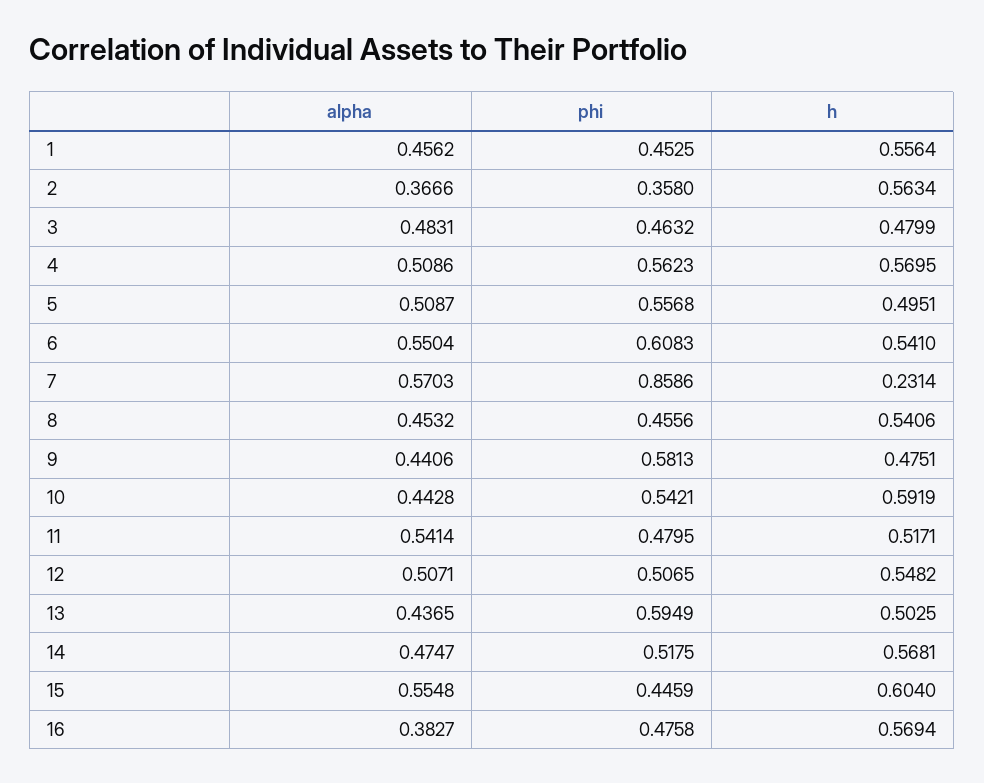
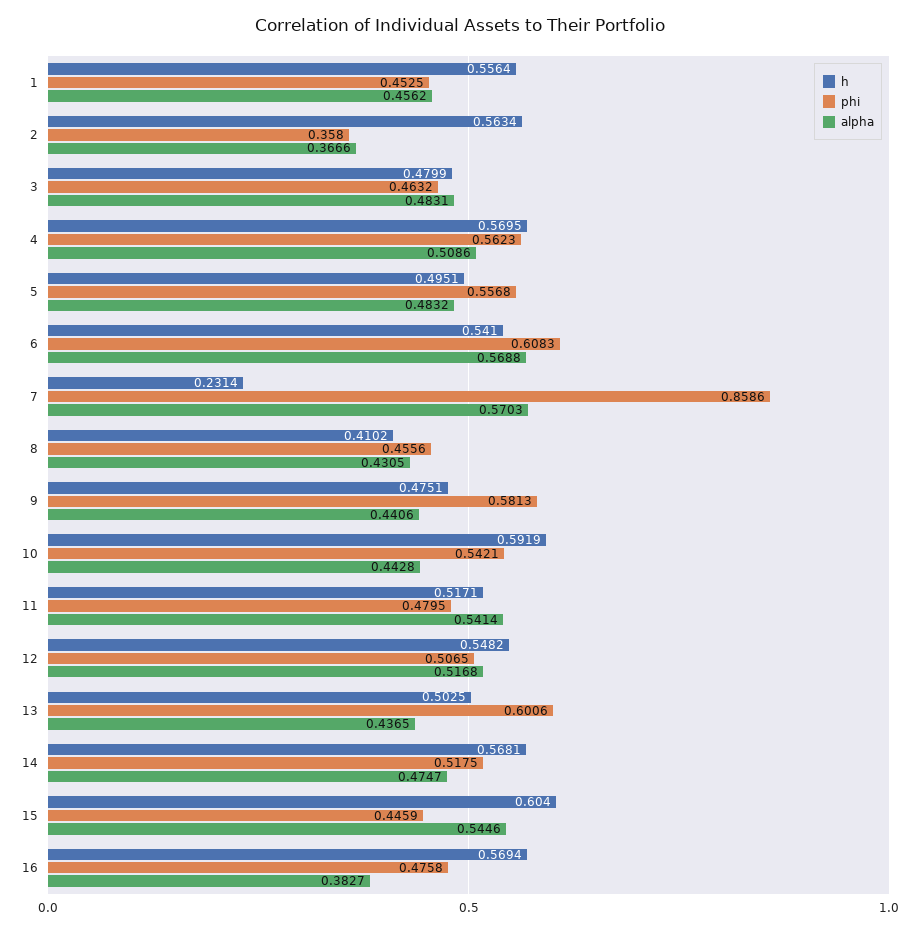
alpha, 5: 0.5087 -> 0.4832
alpha, 6: 0.5504 -> 0.5688
alpha, 8: 0.4532 -> 0.4305
h, 8: 0.5406 -> 0.4102
alpha, 12: 0.5071 -> 0.5168
phi, 13: 0.5949 -> 0.6006
alpha, 15: 0.5548 -> 0.5446

